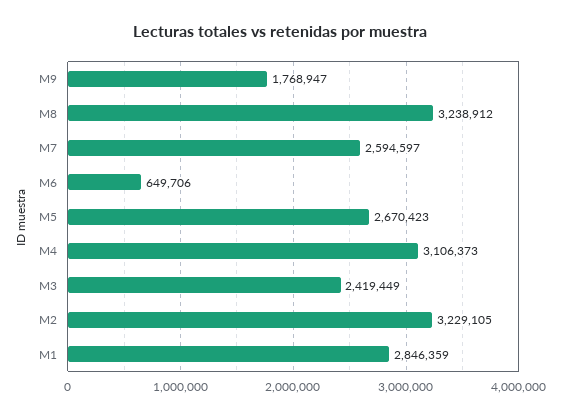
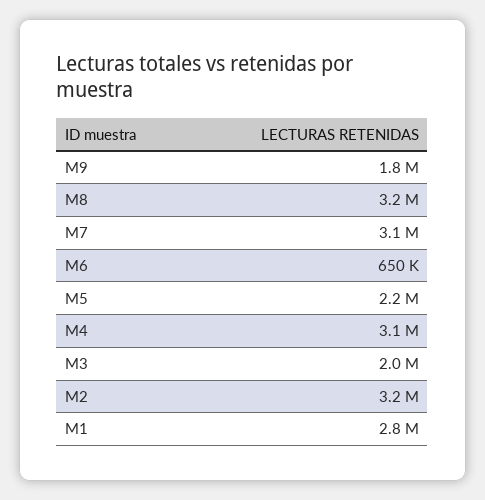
M7: 2594597 -> 3100000
M5: 2670423 -> 2200000
M3: 2419449 -> 2000000

